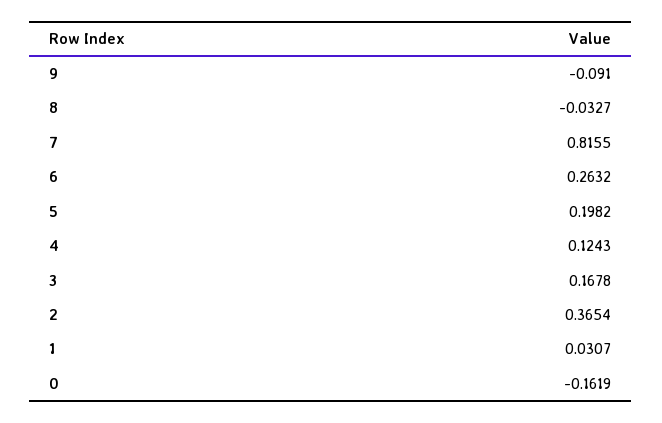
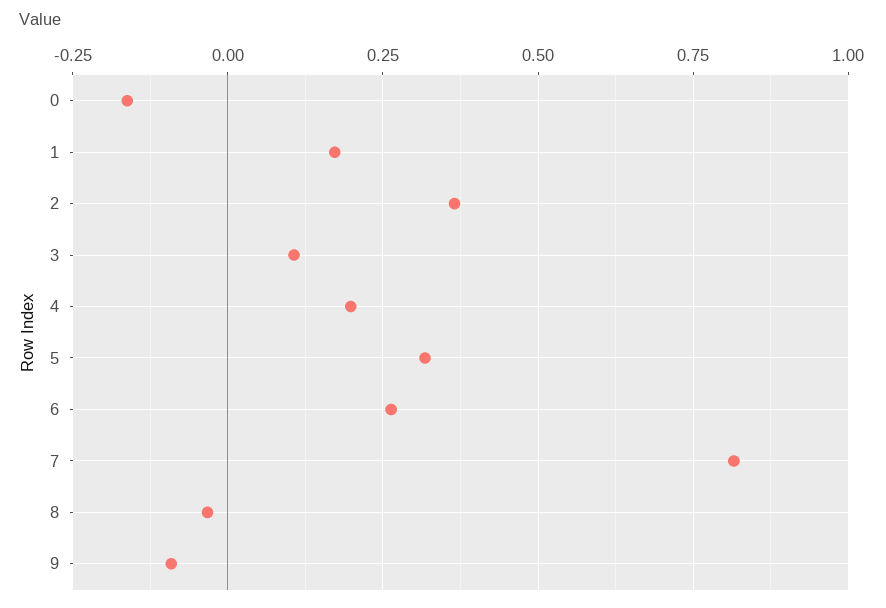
5: 0.1982 -> 0.325
4: 0.1243 -> 0.2
3: 0.1678 -> 0.1
1: 0.0307 -> 0.175

